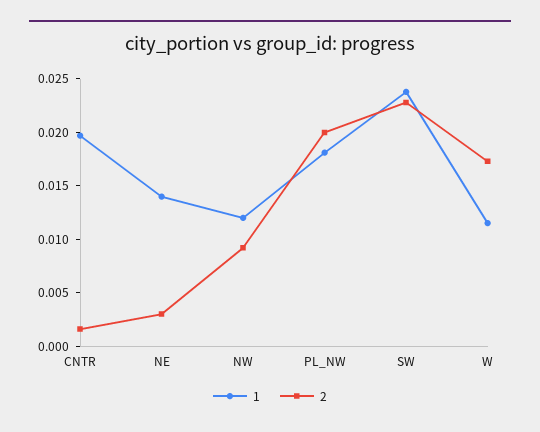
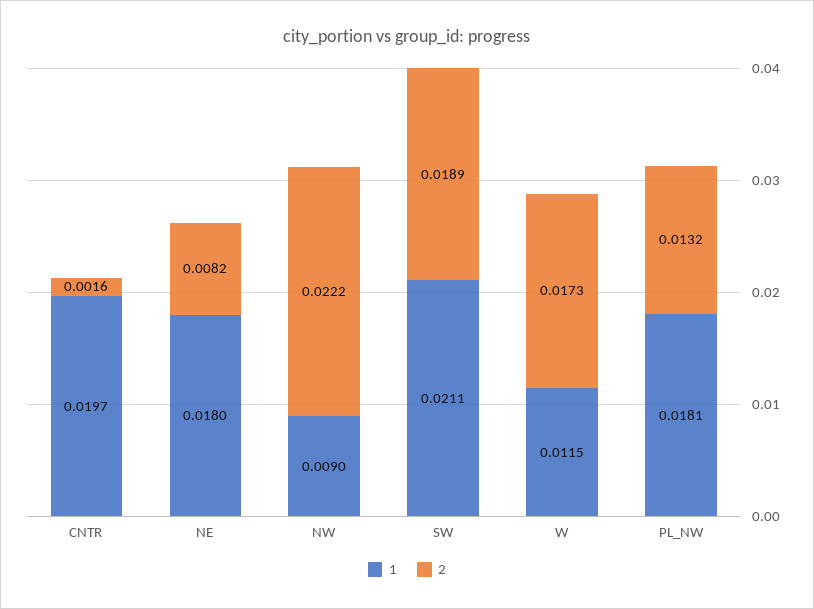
1, NE: 0.014 -> 0.018
2, NE: 0.003 -> 0.0082
1, NW: 0.012 -> 0.009
2, NW: 0.009 -> 0.0222
2, PL_NW: 0.02 -> 0.0132
1, SW: 0.024 -> 0.0211
2, SW: 0.023 -> 0.0189

